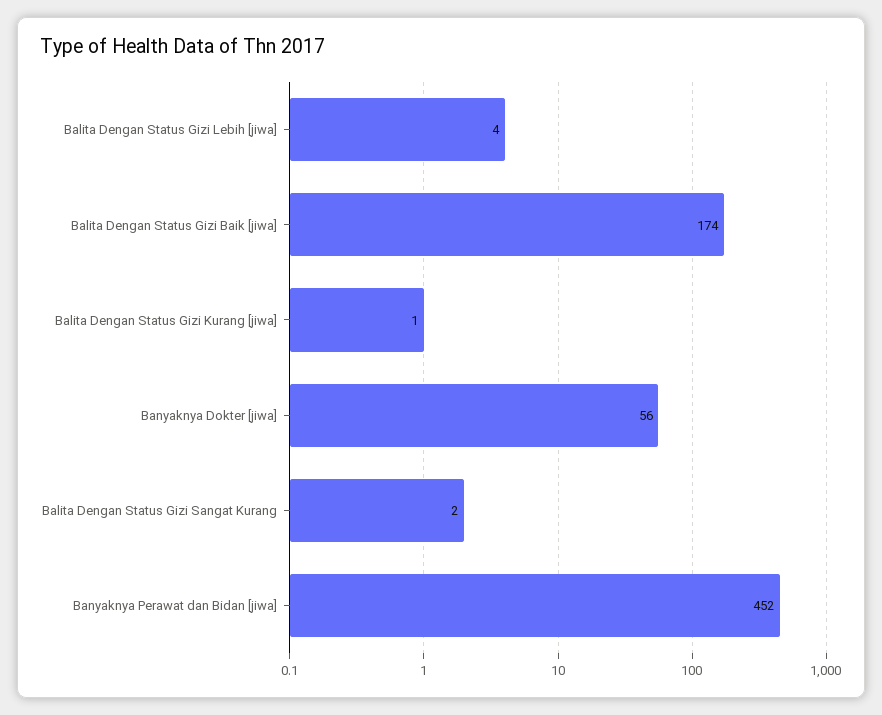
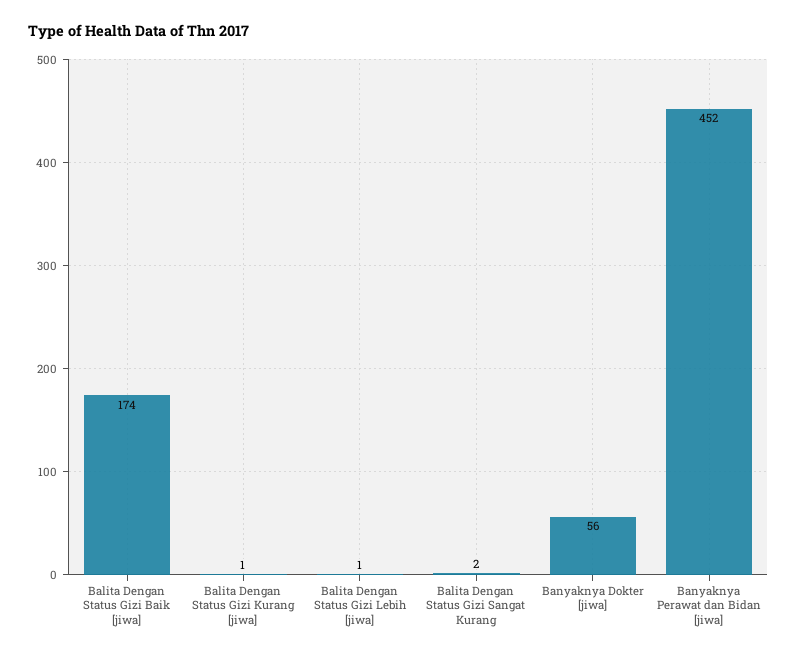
Balita Dengan Status Gizi Lebih [jiwa]: 4 -> 1

